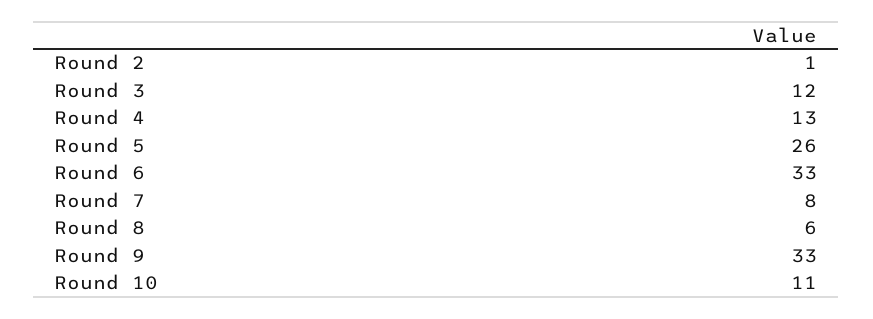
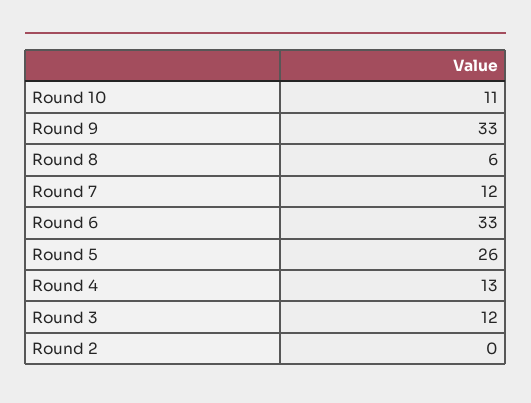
Round 2: 1 -> 0
Round 7: 8 -> 12

